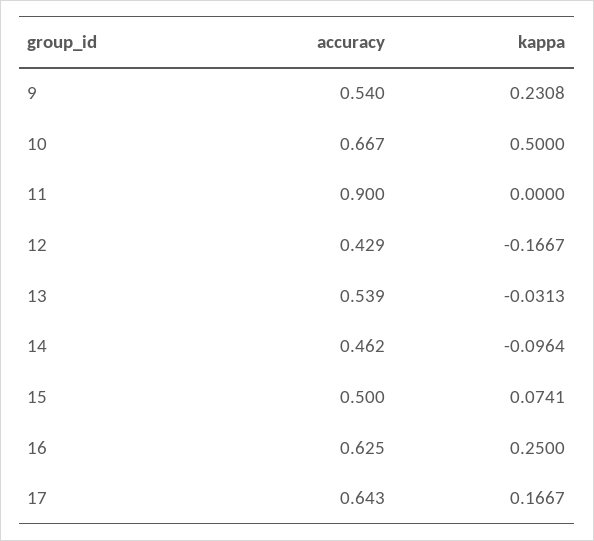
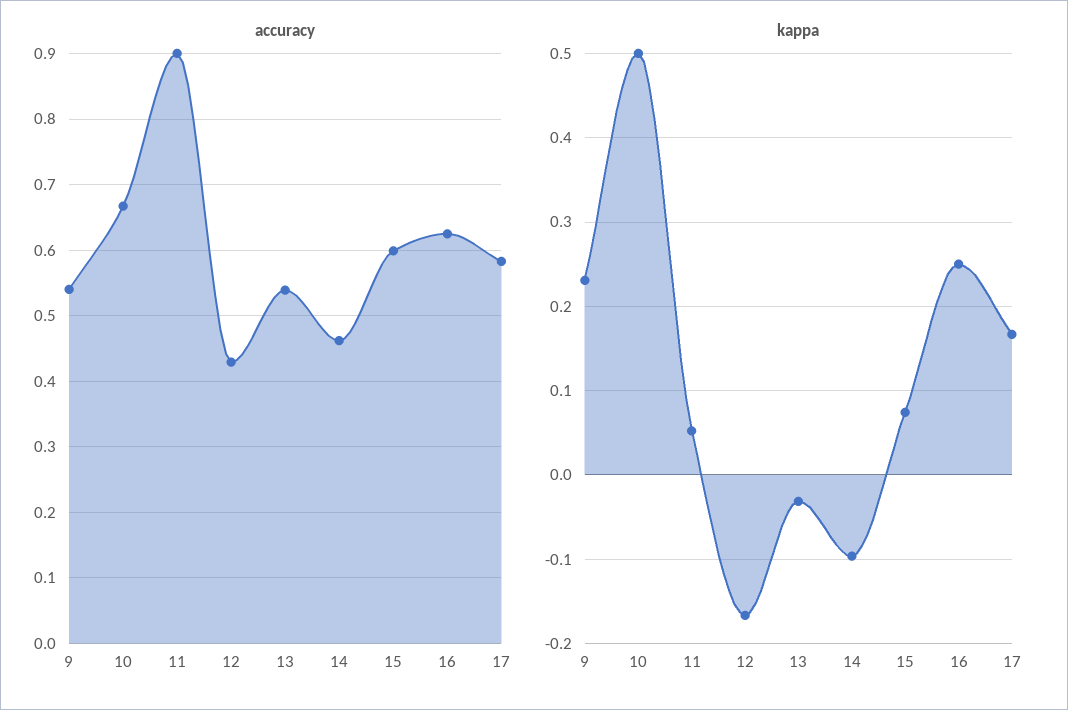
kappa, 11: 0 -> 0.05
accuracy, 15: 0.5 -> 0.6
accuracy, 17: 0.643 -> 0.58

